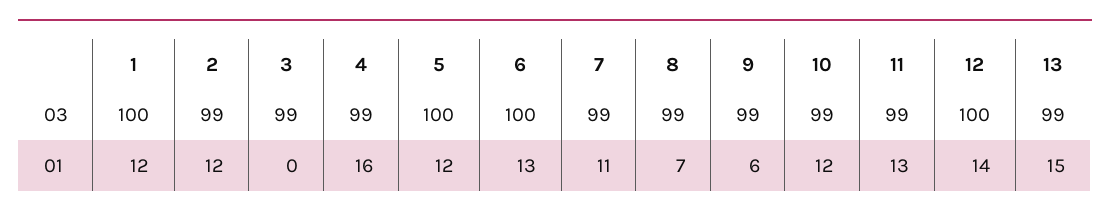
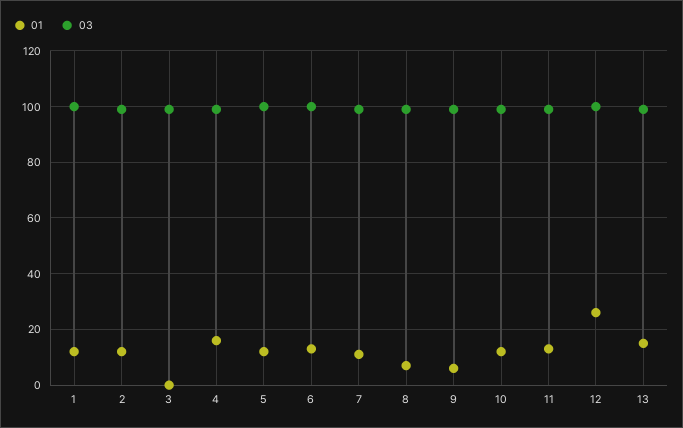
01, 12: 14 -> 25

